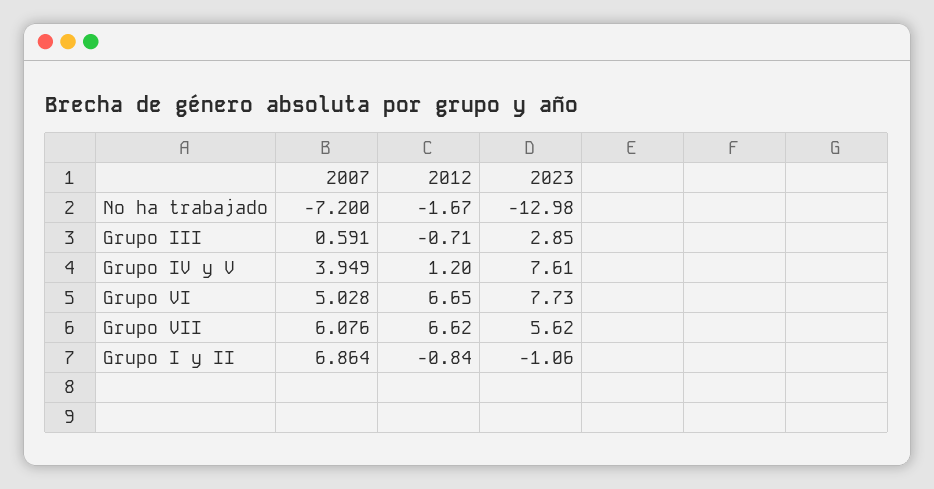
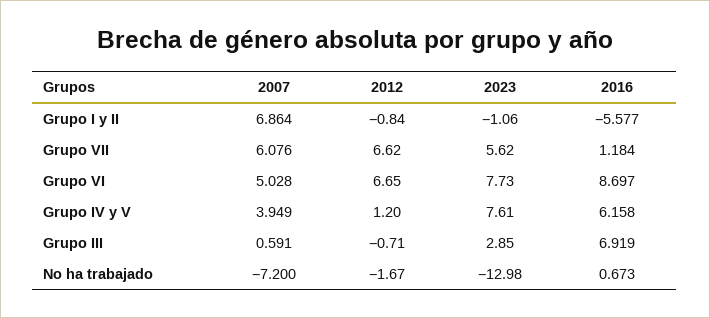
2016, Grupo I y II: none -> -5.577
2016, Grupo VII: none -> 1.184
2016, Grupo VI: none -> 8.697
2016, Grupo IV y V: none -> 6.158
2016, Grupo III: none -> 6.919
2016, No ha trabajado: none -> 0.673

